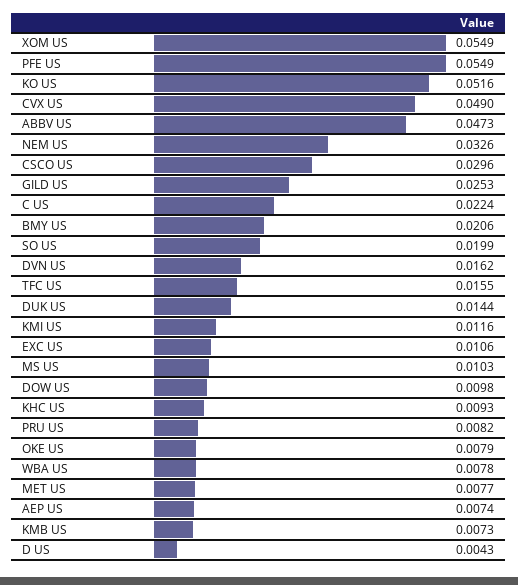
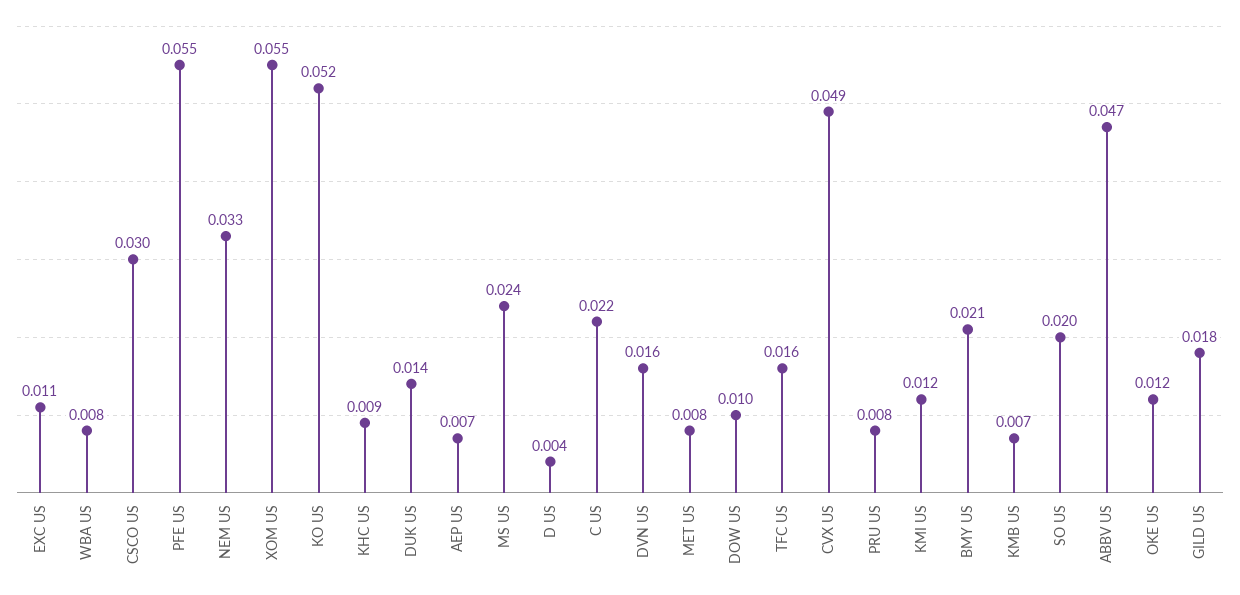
GILD US: 0.0253 -> 0.018
MS US: 0.0103 -> 0.024
OKE US: 0.0079 -> 0.012

